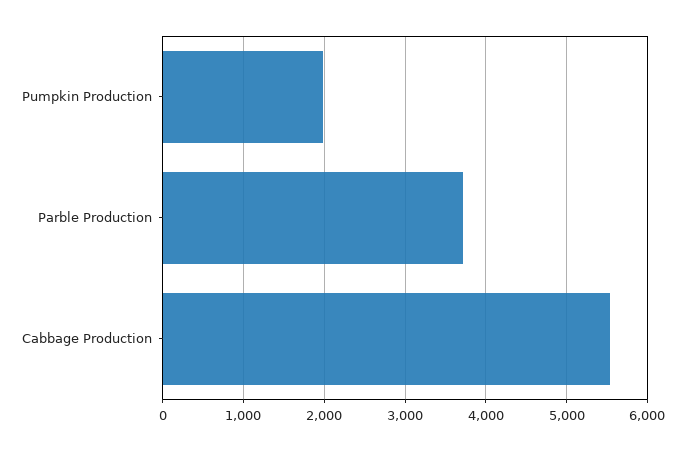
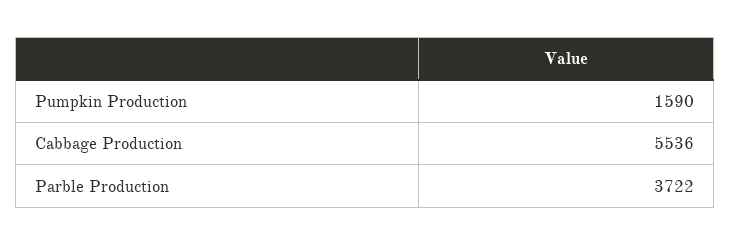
Pumpkin Production: 2000 -> 1590

